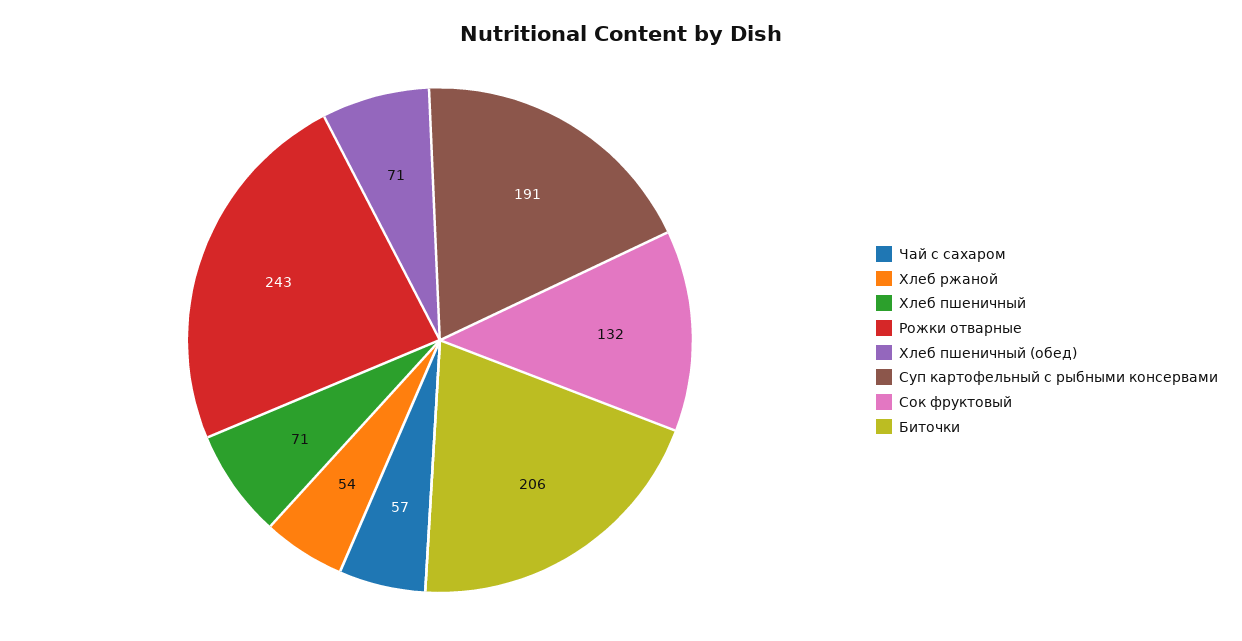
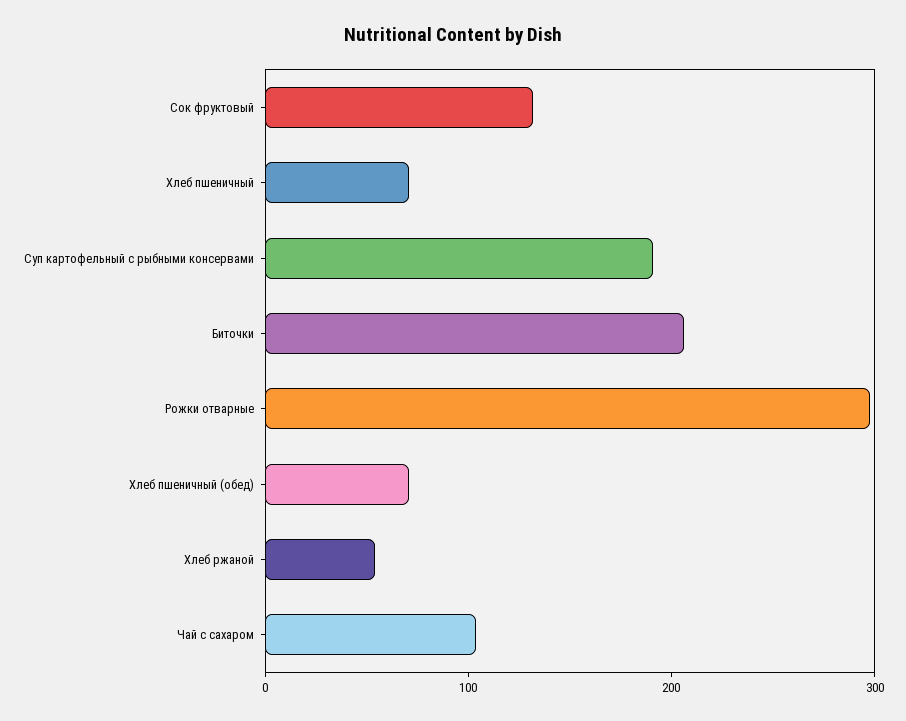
Чай с сахаром: 57 -> 100
Рожки отварные: 243 -> 300

